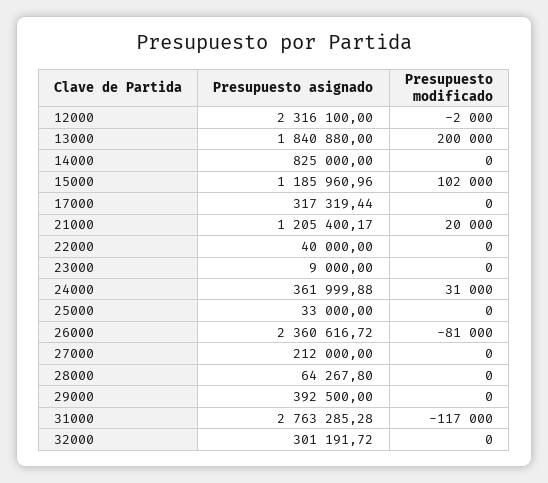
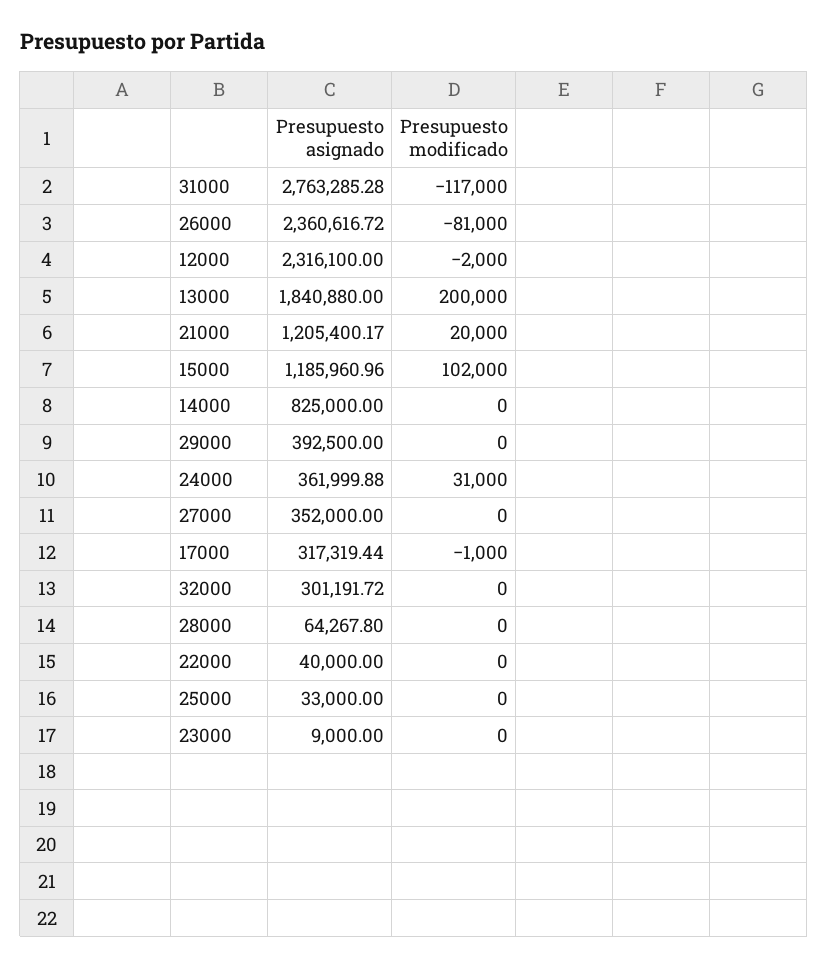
Presupuesto modificado, 17000: 0 -> -1000
Presupuesto asignado, 27000: 212000 -> 352000

